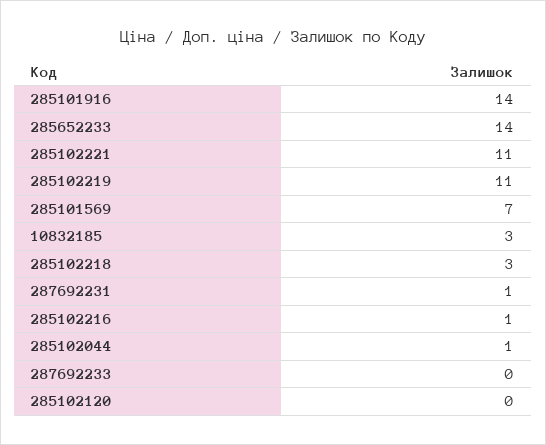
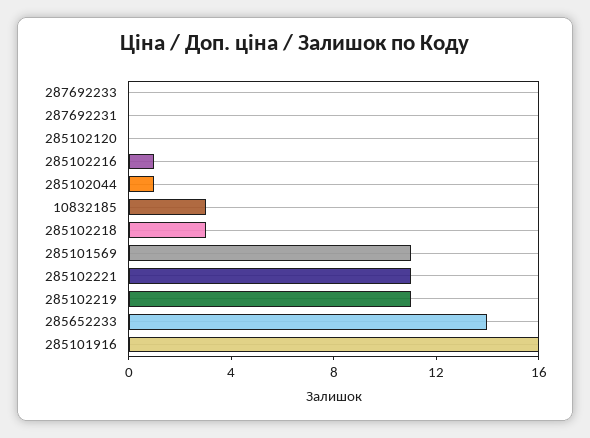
285101916: 14 -> 16
285101569: 7 -> 11
287692231: 1 -> 0

